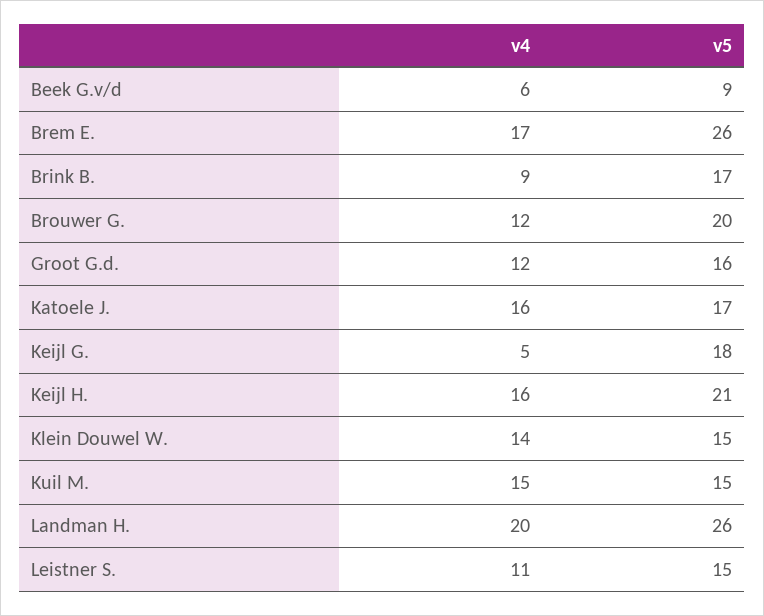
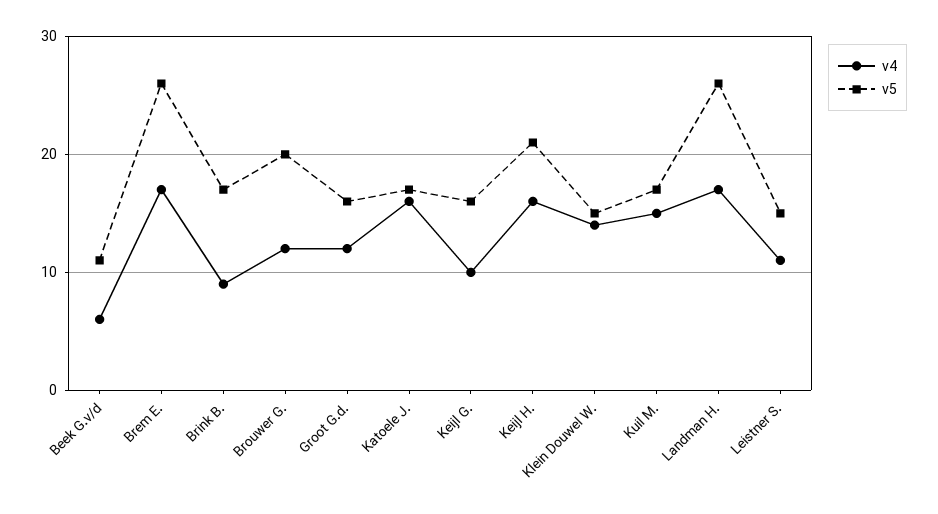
v5, Beek G.v/d: 9 -> 11
v4, Keijl G.: 5 -> 10
v5, Keijl G.: 18 -> 16
v5, Kuil M.: 15 -> 17
v4, Landman H.: 20 -> 17

